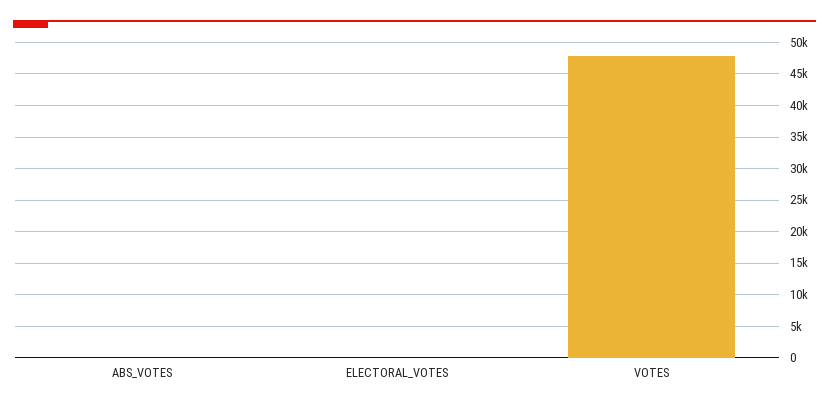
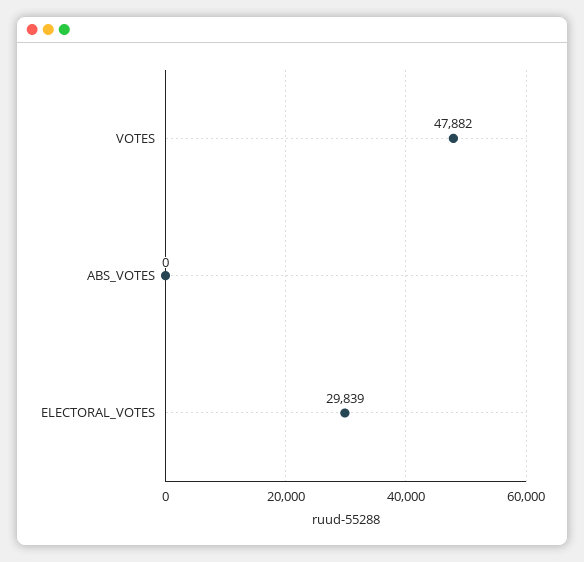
ELECTORAL_VOTES: 0 -> 29839

